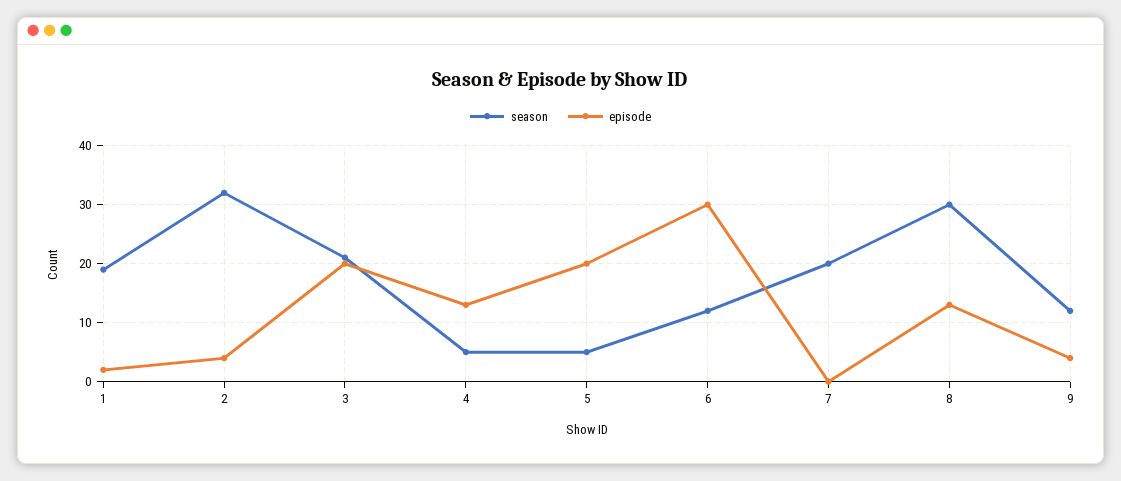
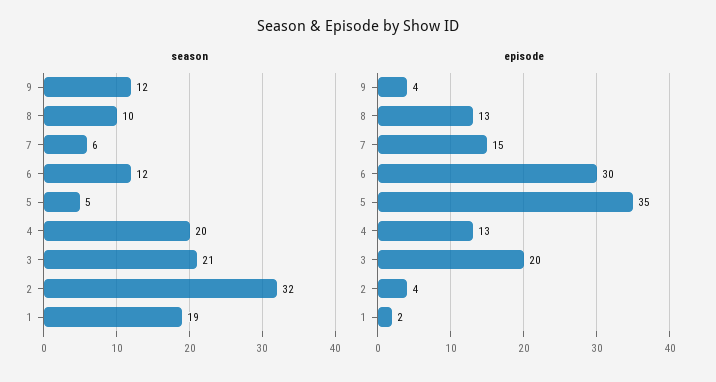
season, 4: 5 -> 20
episode, 5: 20 -> 35
season, 7: 20 -> 6
episode, 7: 0 -> 15
season, 8: 30 -> 10

